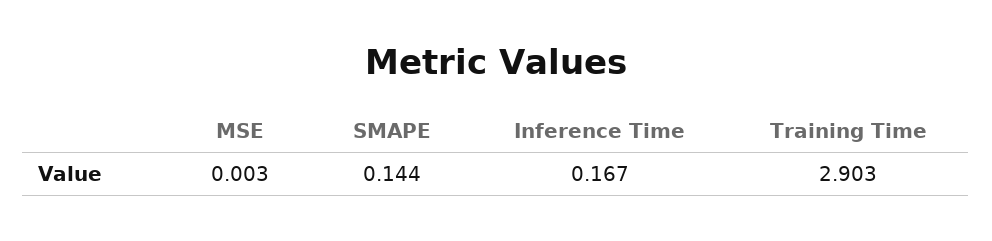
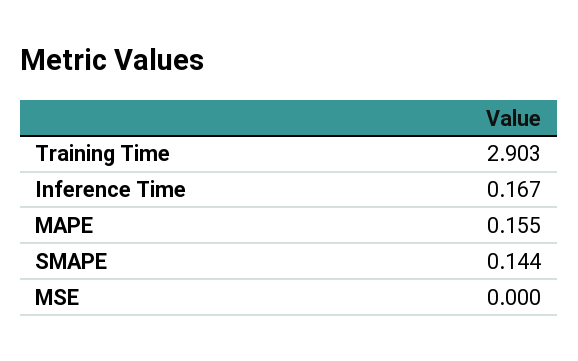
MSE: 0.003 -> 0
MAPE: none -> 0.155

